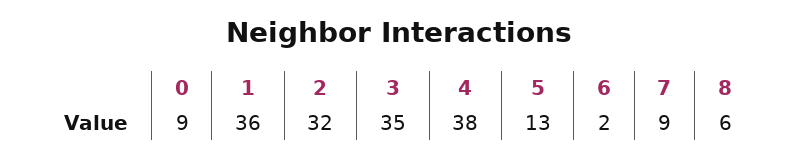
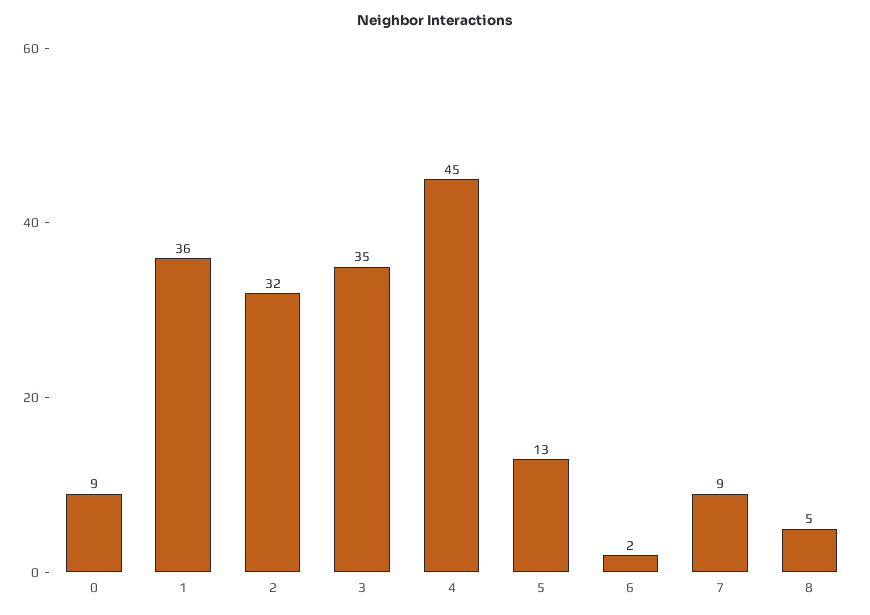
4: 38 -> 45
8: 6 -> 5

